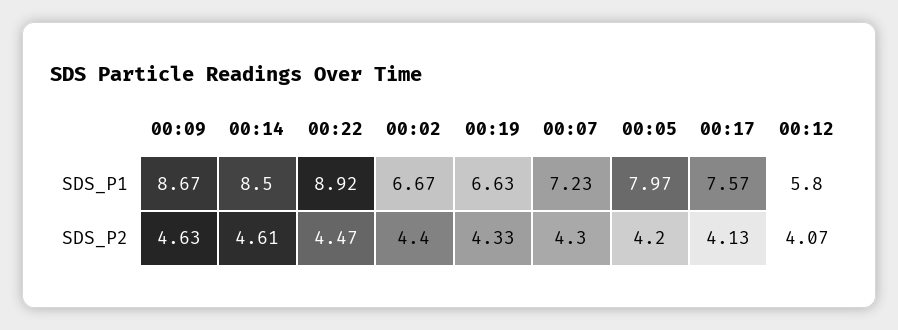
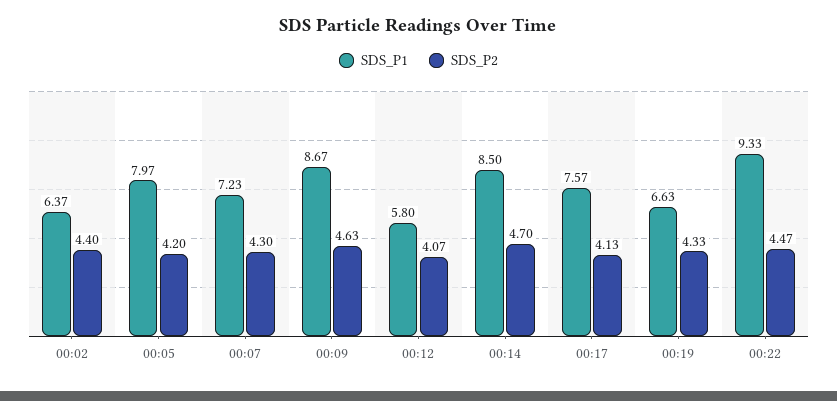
SDS_P1, 00:22: 8.92 -> 9.33
SDS_P1, 00:02: 6.67 -> 6.37
SDS_P2, 00:14: 4.61 -> 4.7

